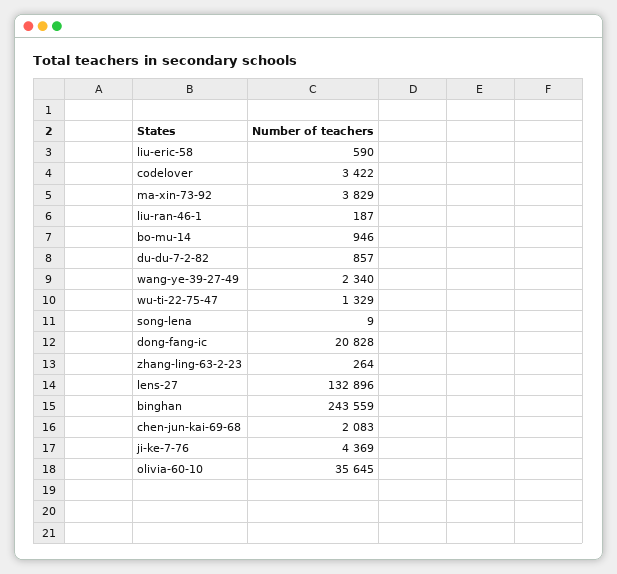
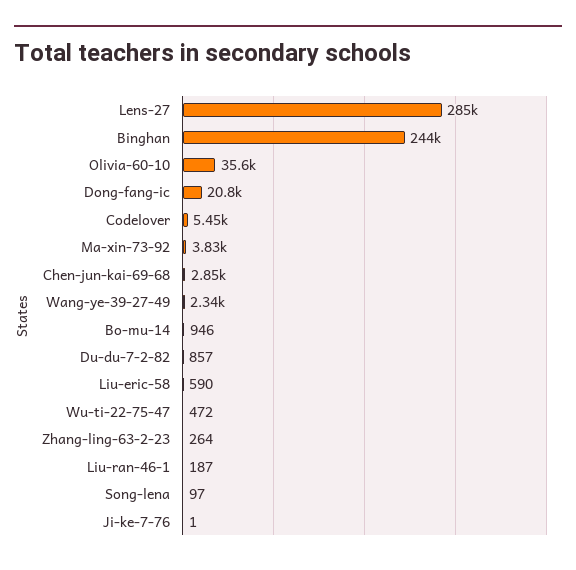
codelover: 3422 -> 5450
wu-ti-22-75-47: 1329 -> 472
song-lena: 9 -> 97
lens-27: 132896 -> 285000
chen-jun-kai-69-68: 2083 -> 2850
ji-ke-7-76: 4369 -> 1

